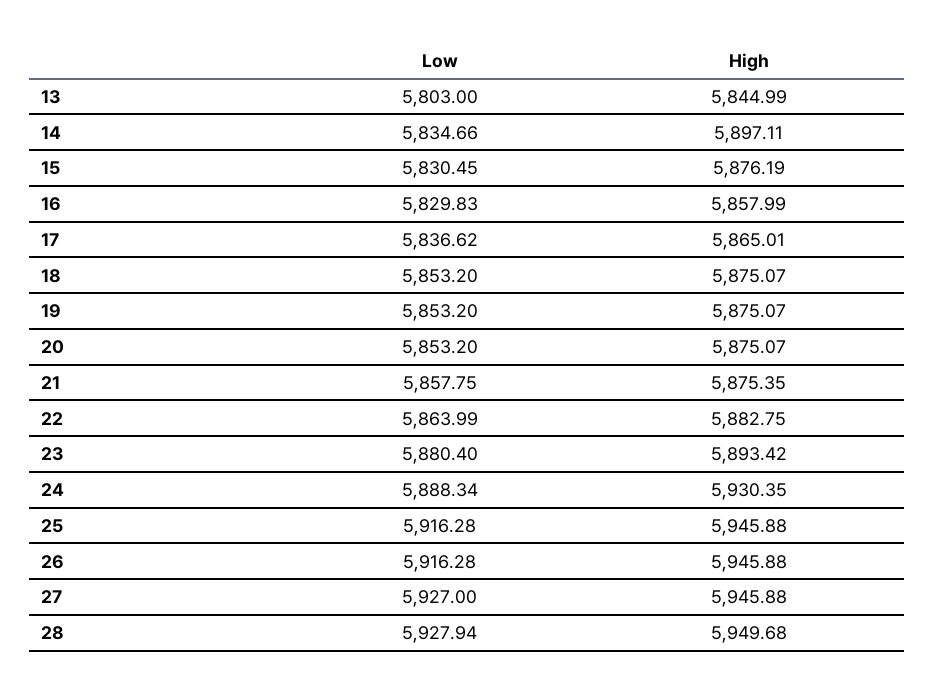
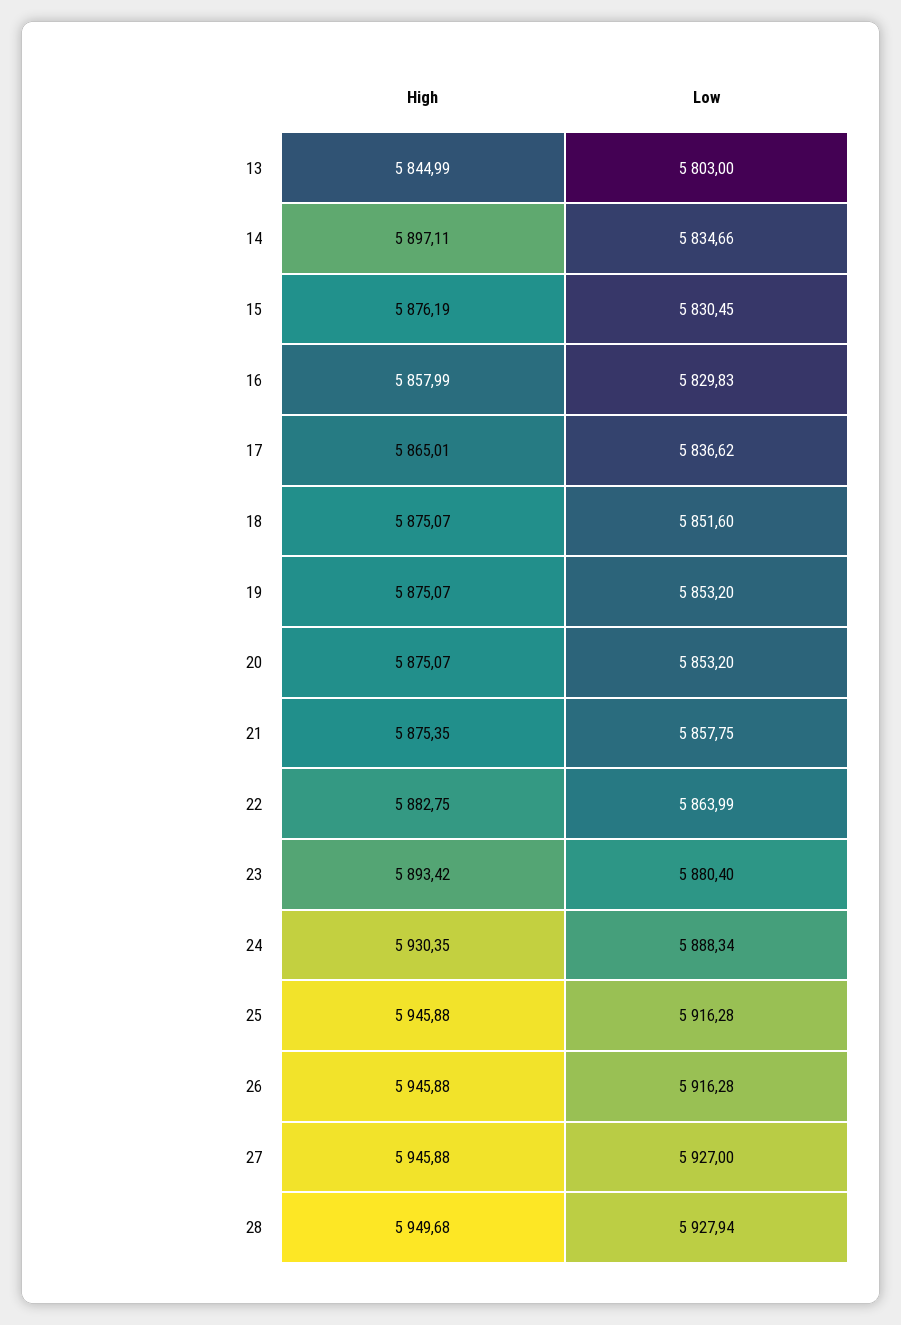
Low, 18: 5853.2 -> 5851.6

